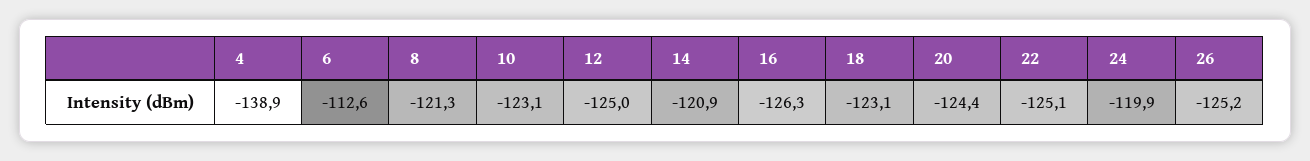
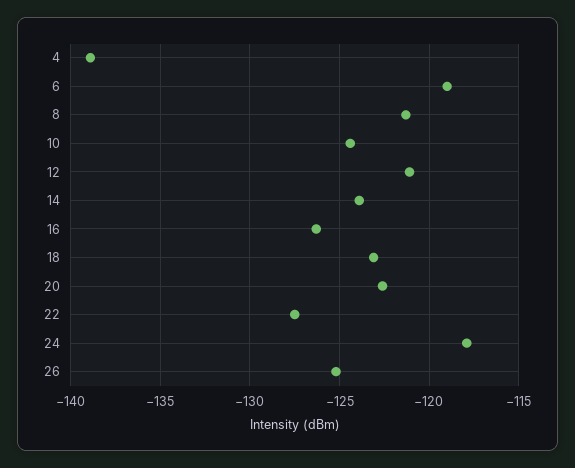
6: -112.6 -> -119
10: -123.1 -> -124.5
12: -125 -> -121
14: -120.9 -> -124
20: -124.4 -> -122.5
22: -125.1 -> -127.5
24: -119.9 -> -118

